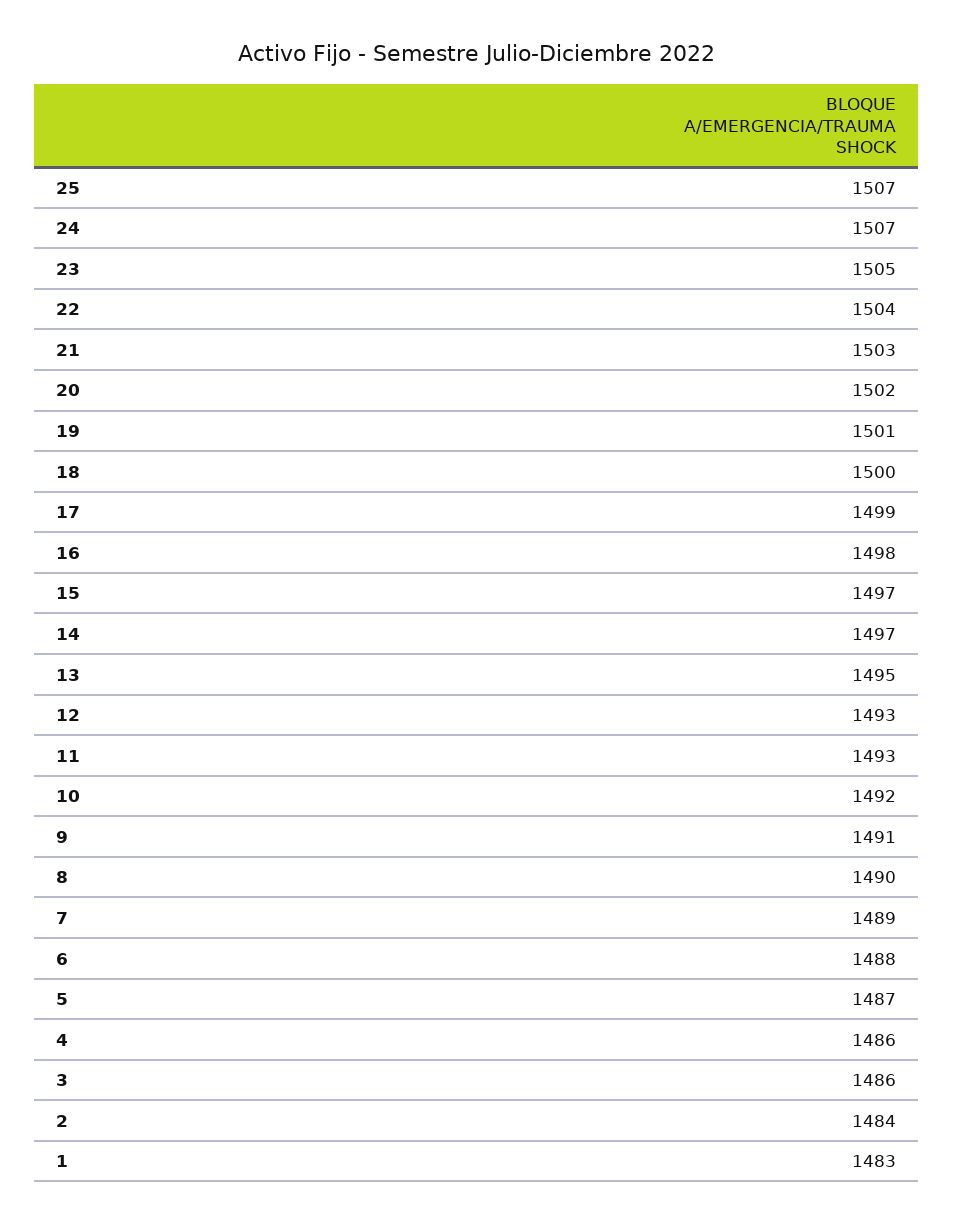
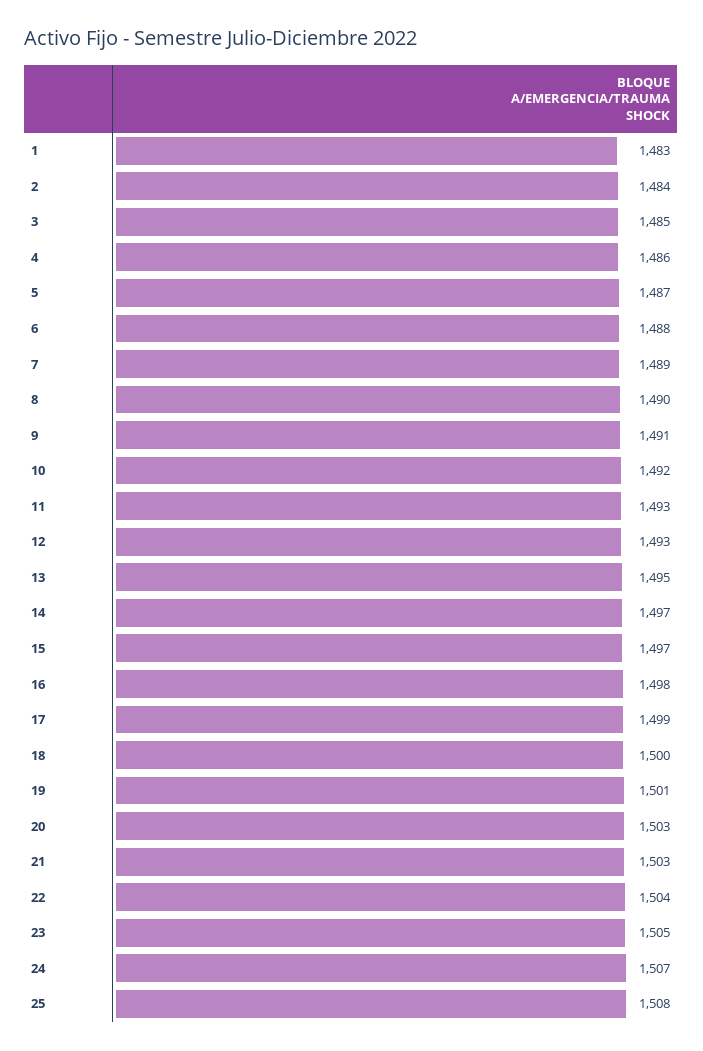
25: 1507 -> 1508
20: 1502 -> 1503
3: 1486 -> 1485

